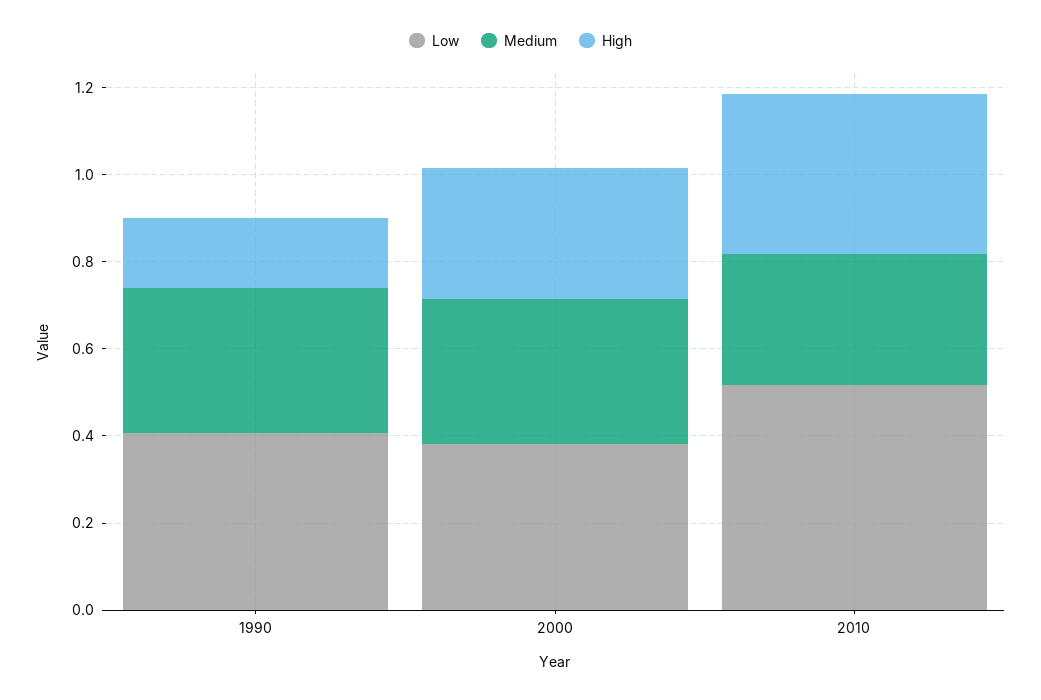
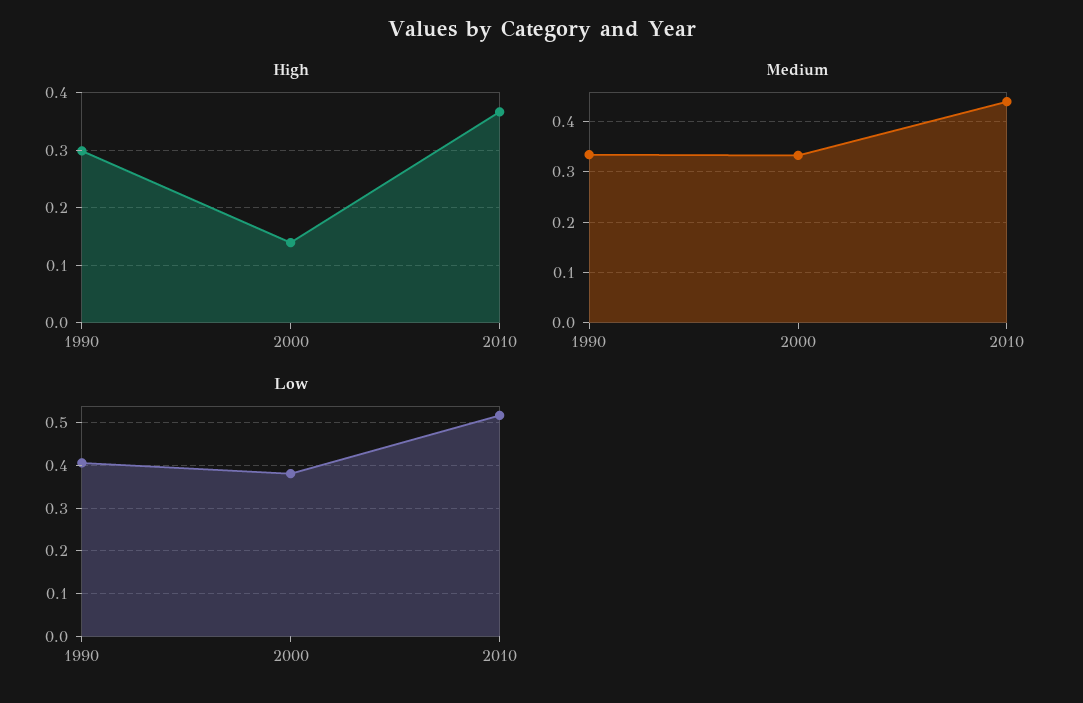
High, 1990: 0.15 -> 0.3
High, 2000: 0.3 -> 0.14
Medium, 2010: 0.3 -> 0.44

